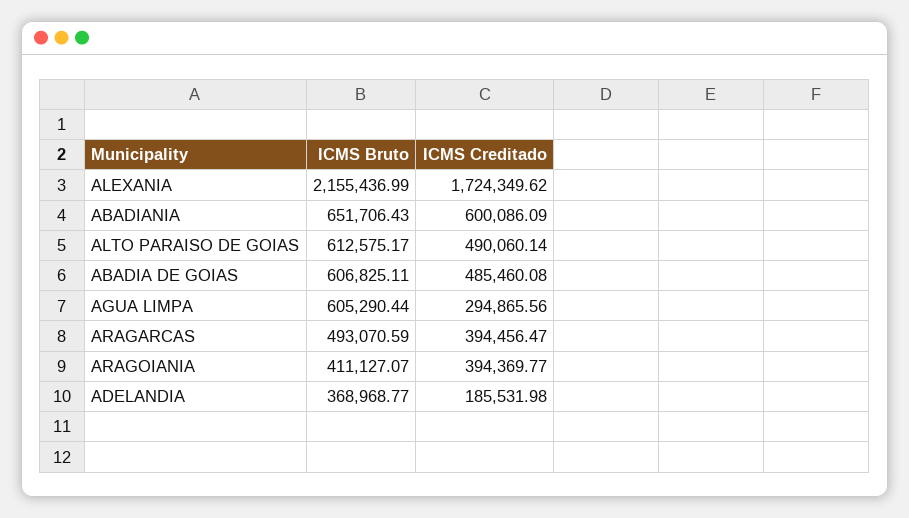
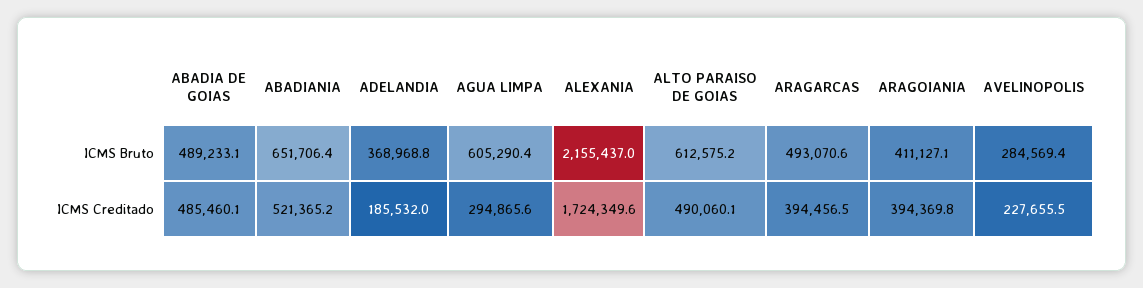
ICMS Creditado, ABADIANIA: 600086.09 -> 521365.2
ICMS Bruto, ABADIA DE GOIAS: 606825.11 -> 489233.1
ICMS Bruto, AVELINOPOLIS: none -> 284569.4
ICMS Creditado, AVELINOPOLIS: none -> 227655.5

